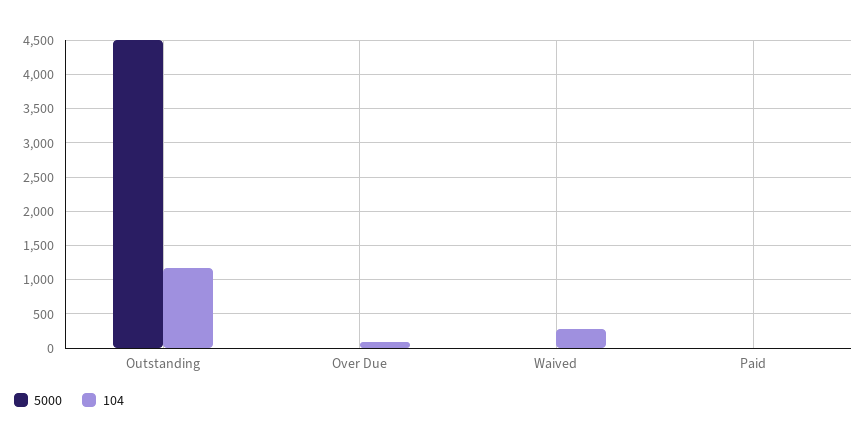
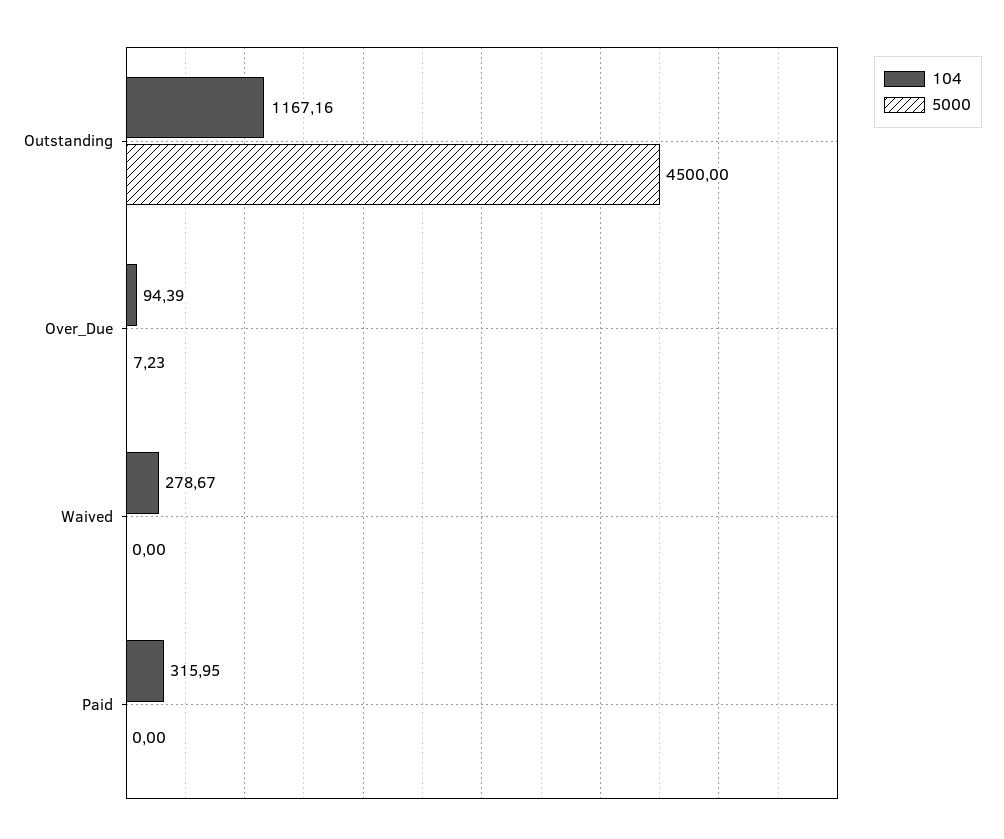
104, Paid: 0 -> 315.95

